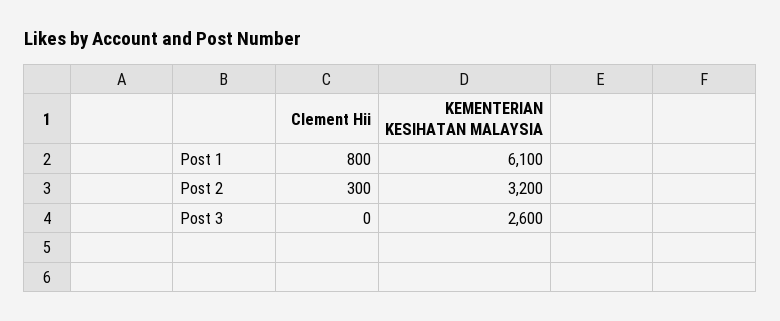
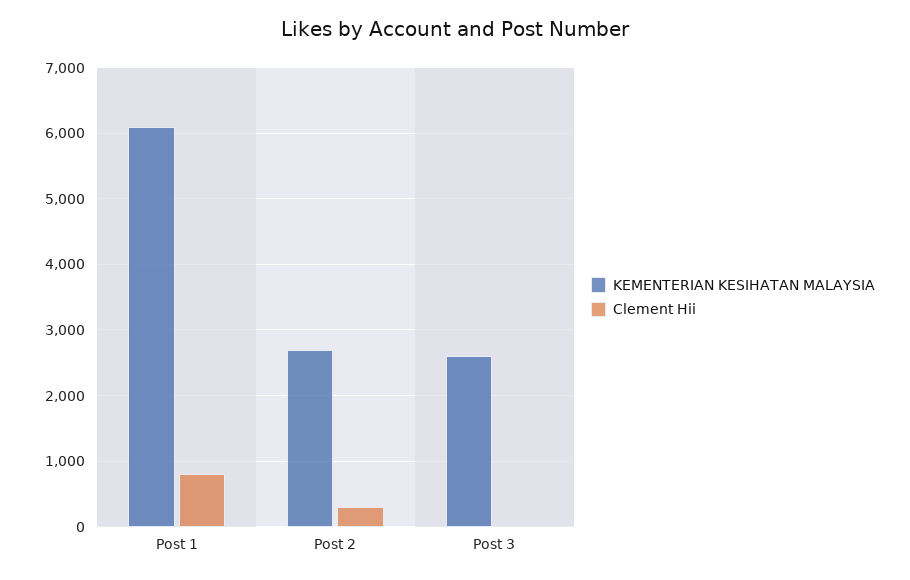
KEMENTERIAN KESIHATAN MALAYSIA, Post 2: 3200 -> 2700

